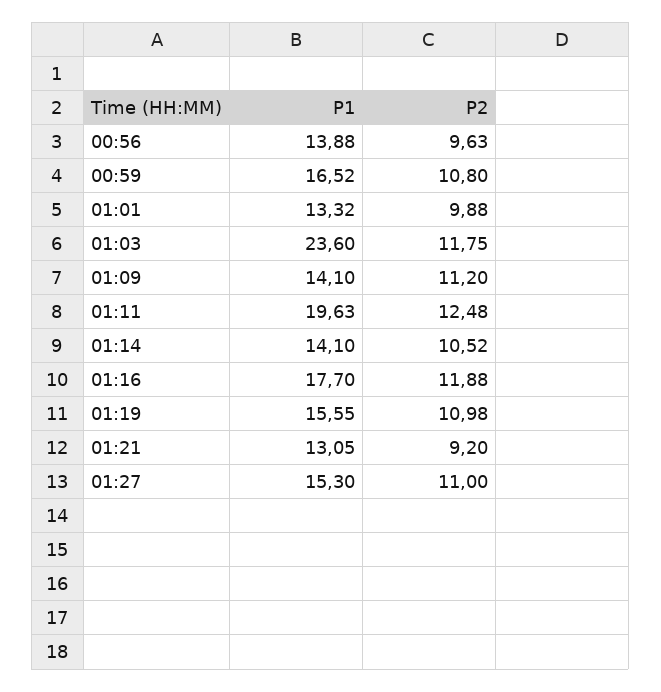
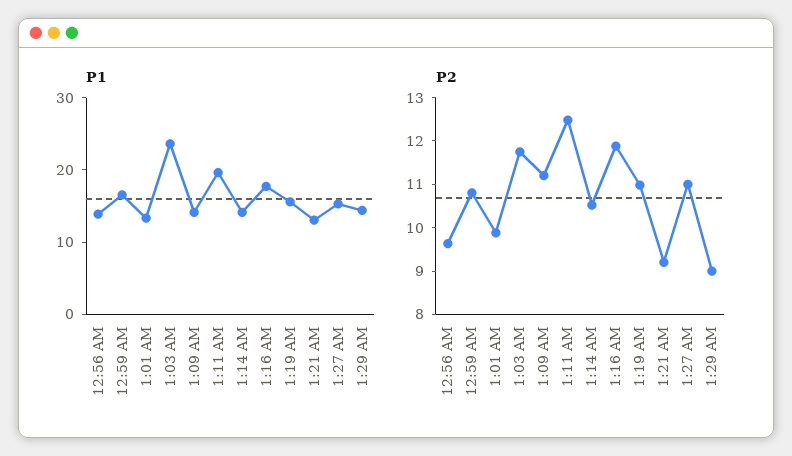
P1, 1:29 AM: none -> 14
P2, 1:29 AM: none -> 9

